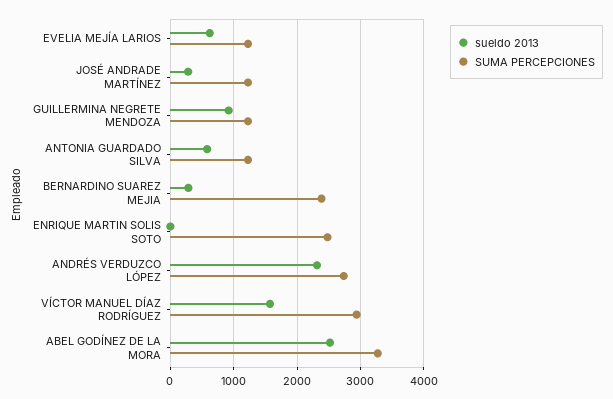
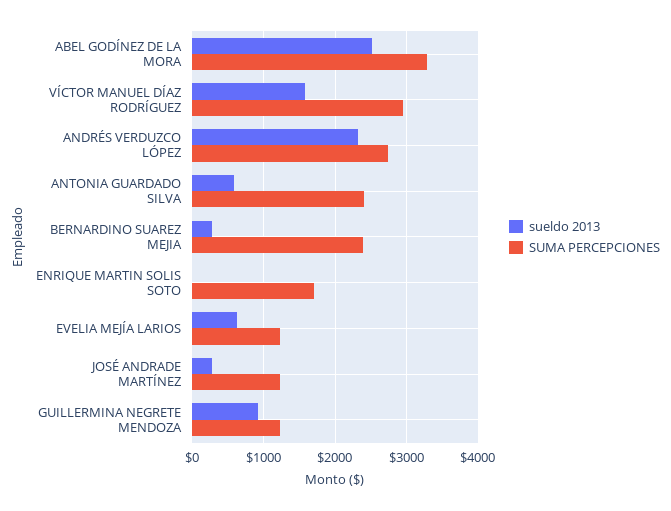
SUMA PERCEPCIONES, ANTONIA GUARDADO SILVA: 1200 -> 2400
SUMA PERCEPCIONES, ENRIQUE MARTIN SOLIS SOTO: 2500 -> 1700

